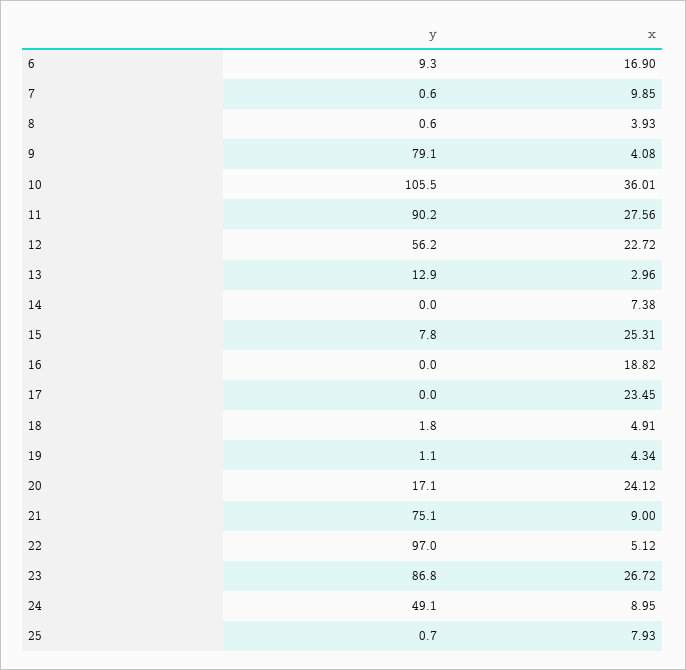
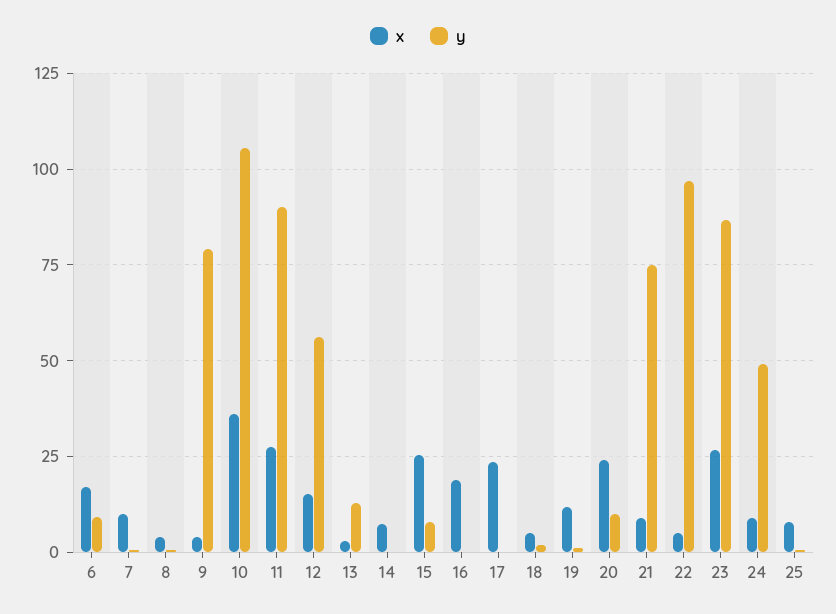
x, 12: 22.72 -> 15
x, 19: 4.34 -> 12.5
y, 20: 17.1 -> 10

